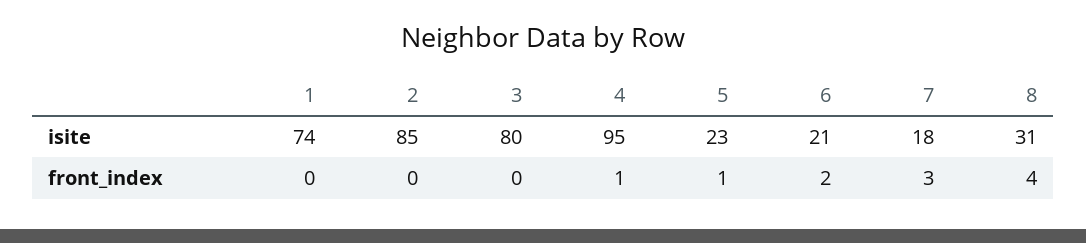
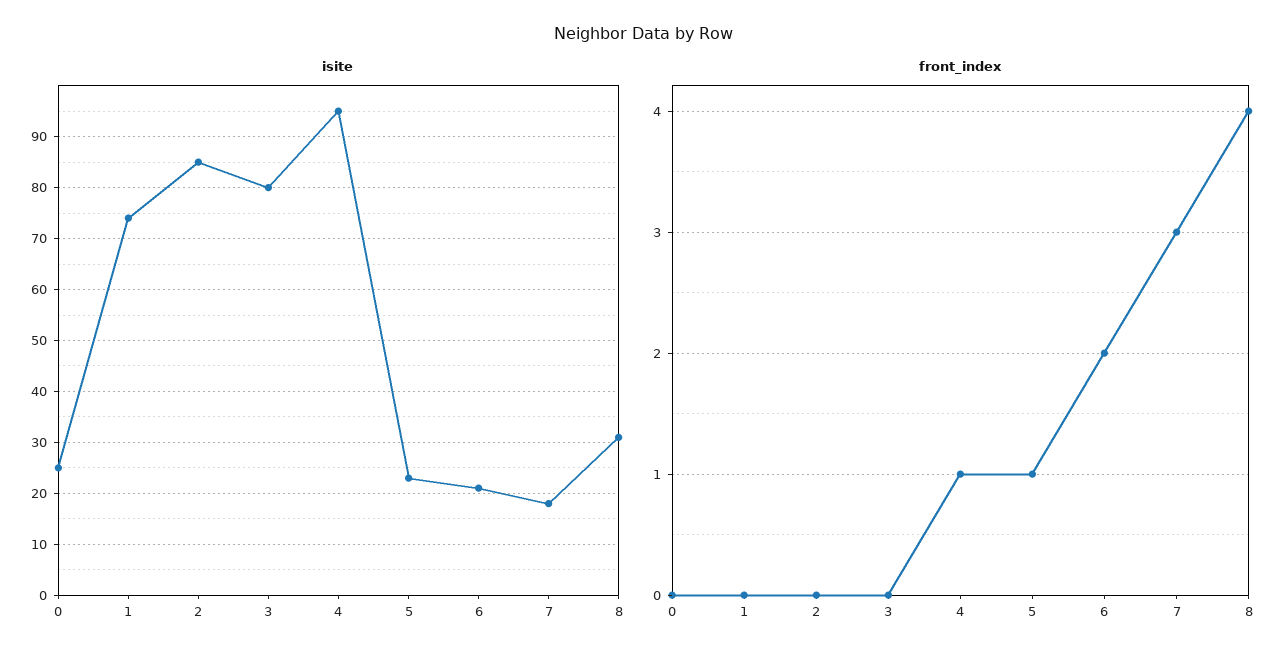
isite, 0: none -> 25
front_index, 0: none -> 0

